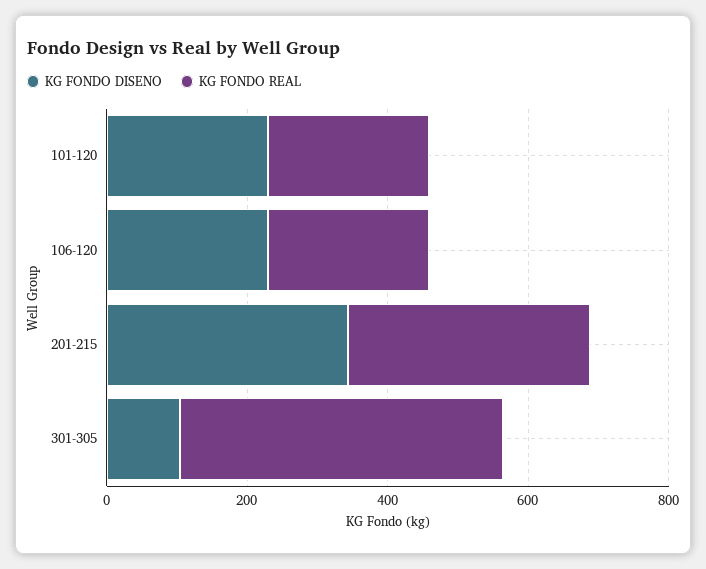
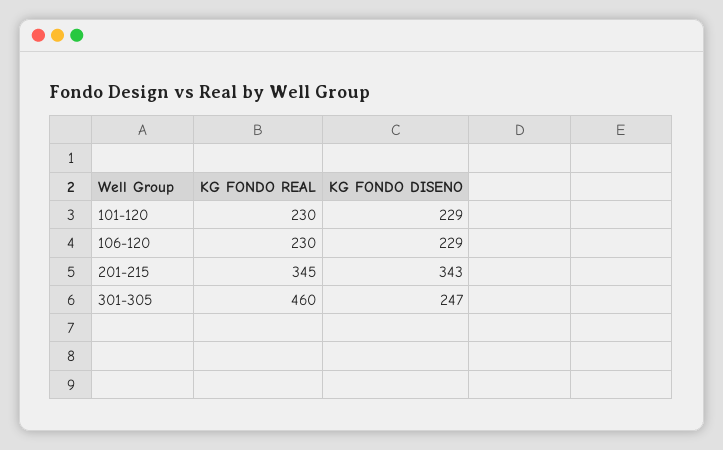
KG FONDO DISENO, 301-305: 100 -> 247

